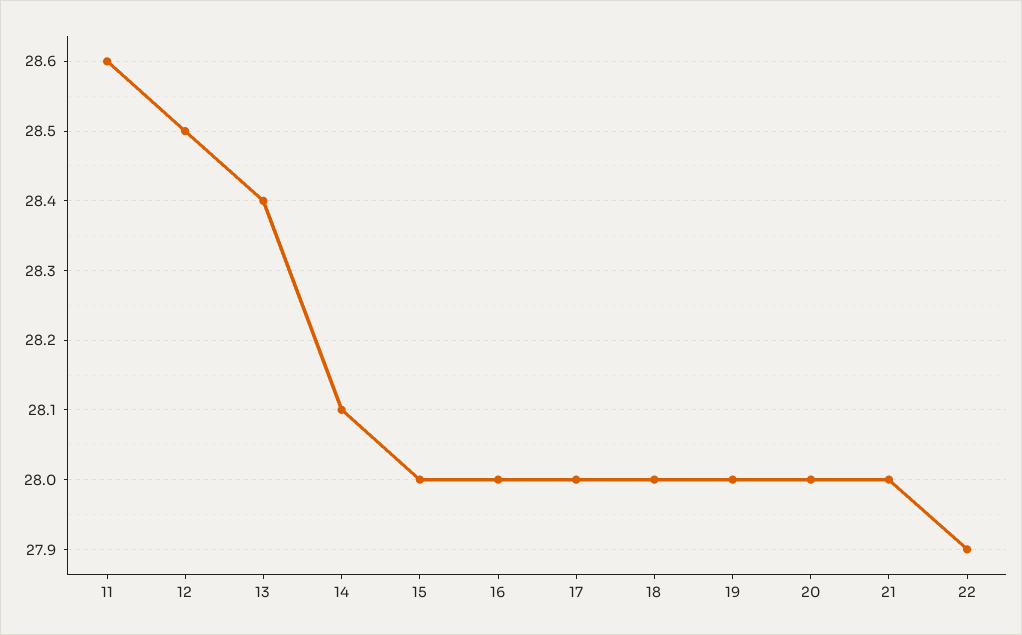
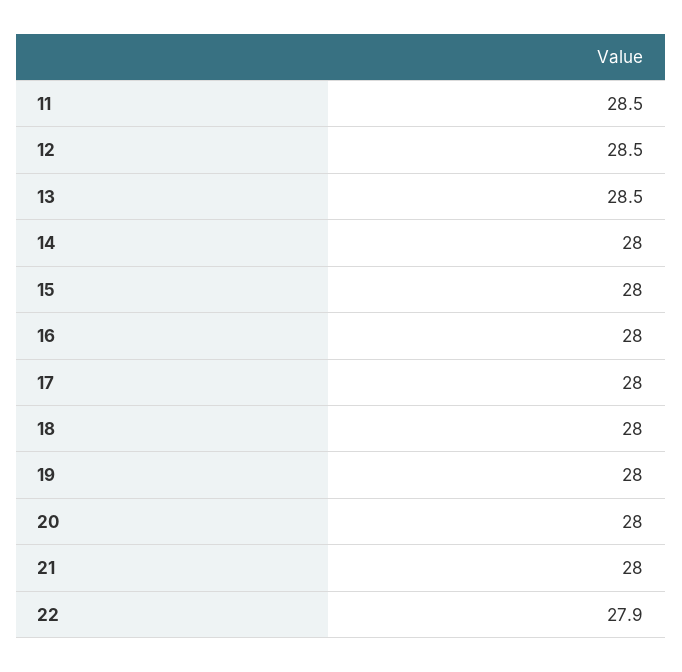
11: 28.6 -> 28.5
13: 28.4 -> 28.5
14: 28.1 -> 28

